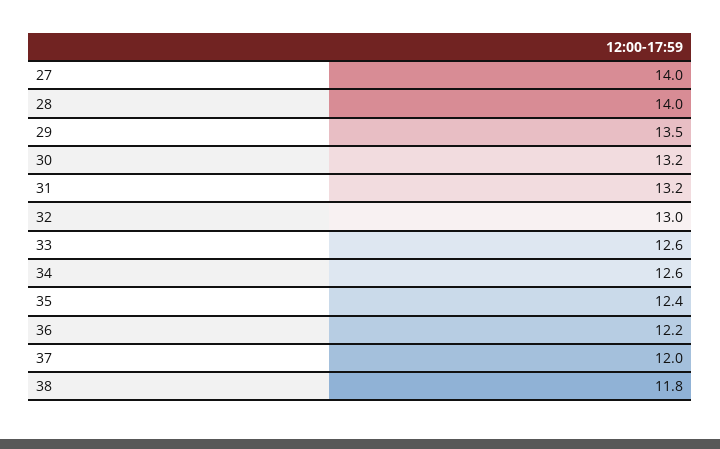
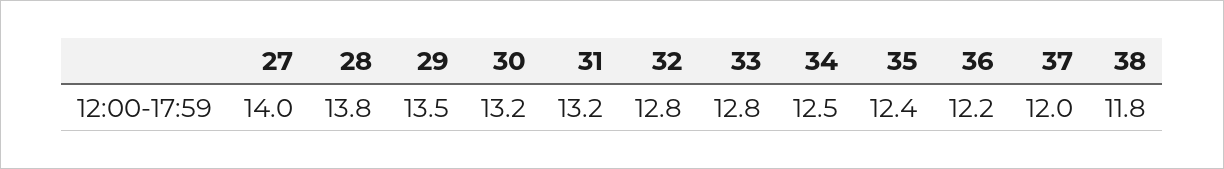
28: 14 -> 13.8
32: 13 -> 12.8
33: 12.6 -> 12.8
34: 12.6 -> 12.5

